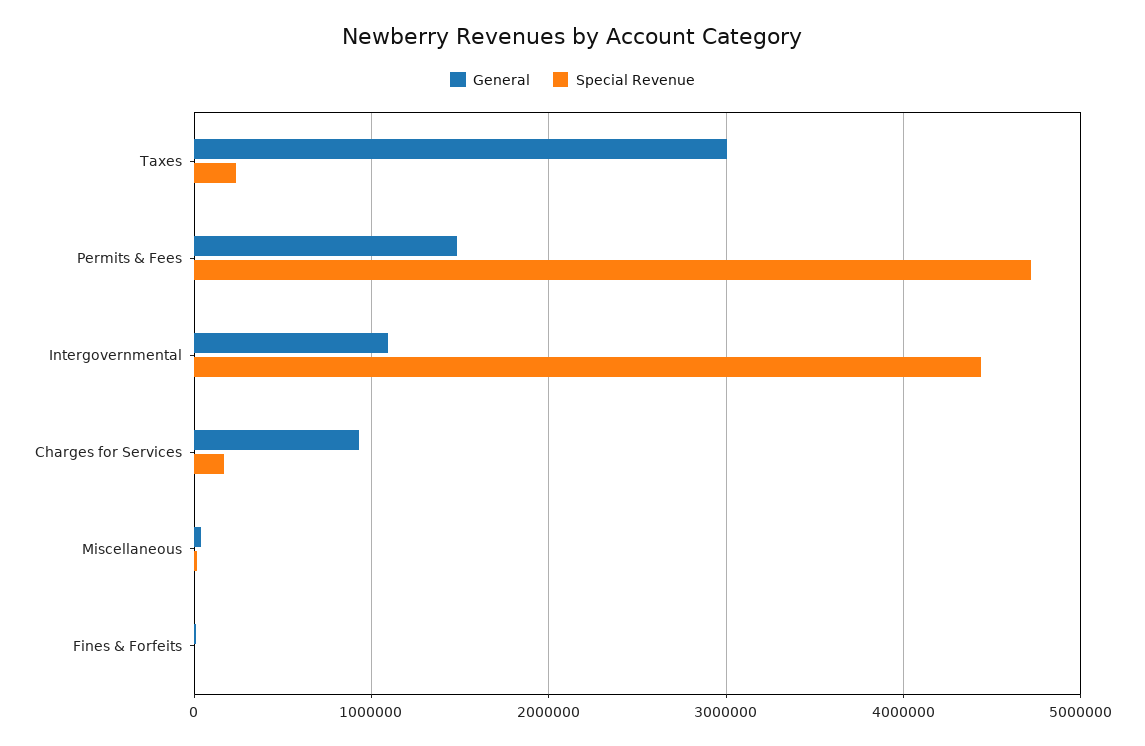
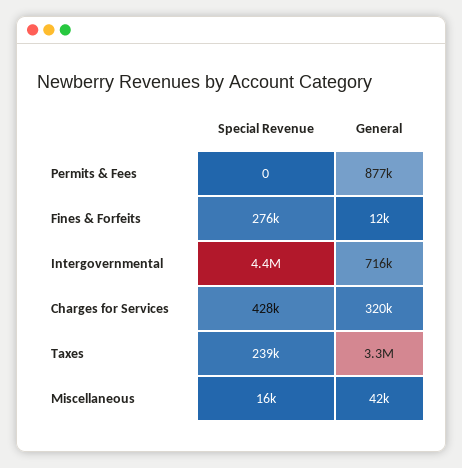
General, Taxes: 3000000 -> 3300000
General, Permits & Fees: 1500000 -> 877000
Special Revenue, Permits & Fees: 4700000 -> 0
General, Intergovernmental: 1100000 -> 716000
General, Charges for Services: 900000 -> 320000
Special Revenue, Charges for Services: 200000 -> 428000
Special Revenue, Fines & Forfeits: 0 -> 276000

